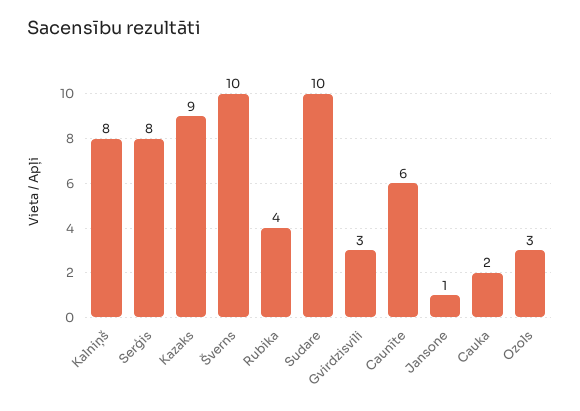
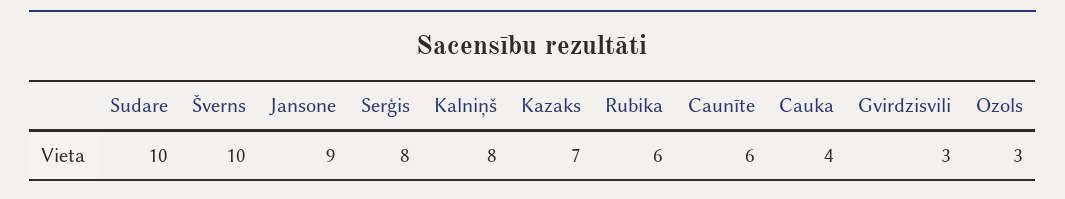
Kazaks: 9 -> 7
Rubika: 4 -> 6
Jansone: 1 -> 9
Cauka: 2 -> 4

